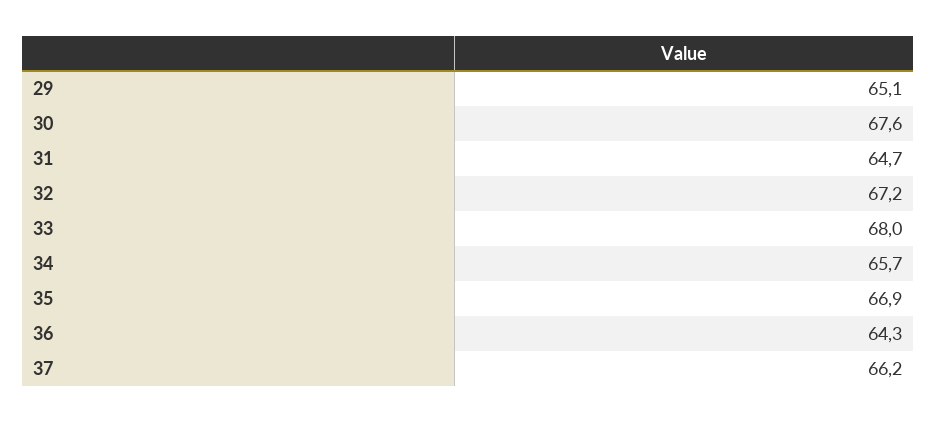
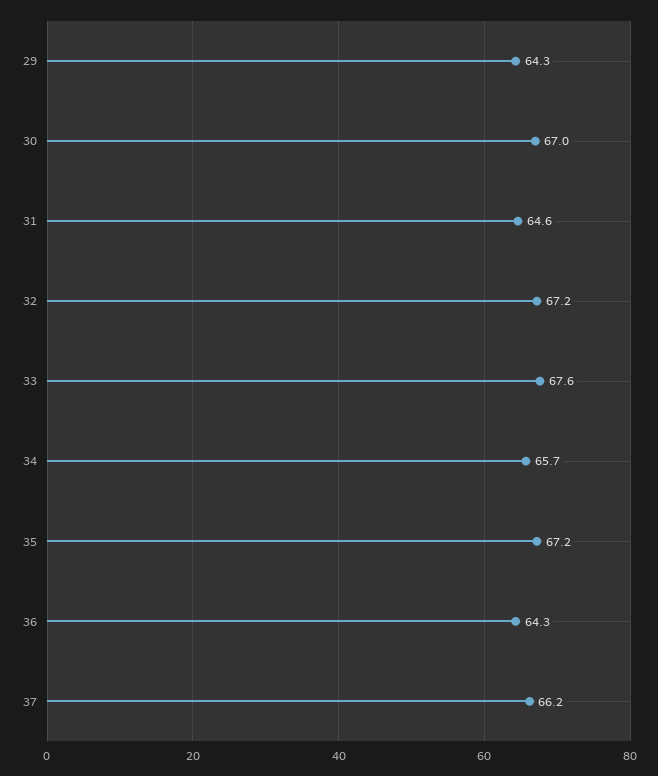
29: 65.1 -> 64.3
30: 67.6 -> 67
31: 64.7 -> 64.6
33: 68 -> 67.6
35: 66.9 -> 67.2

